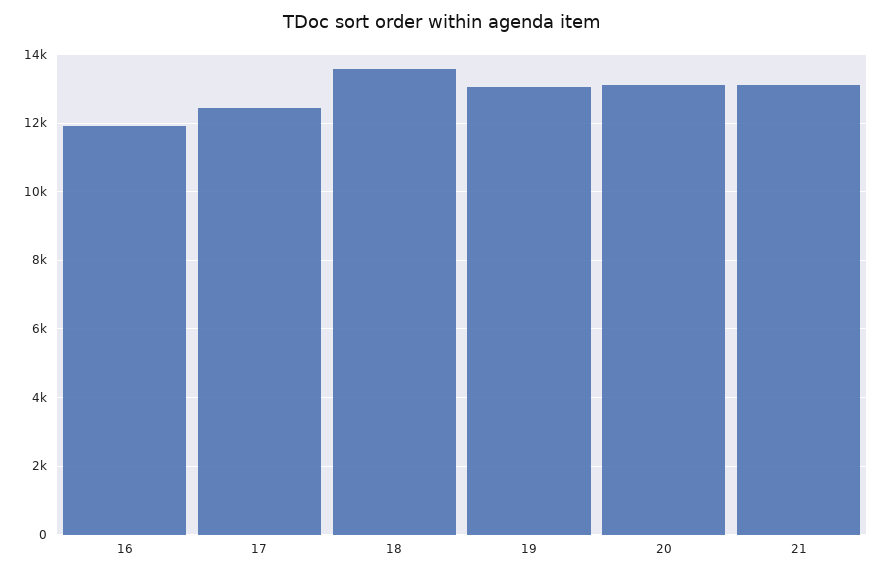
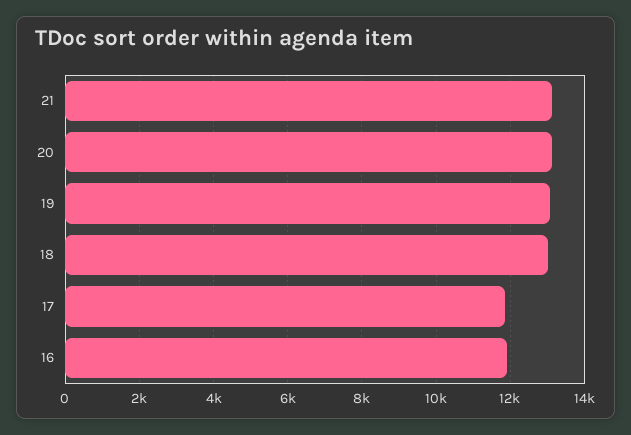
17: 12400 -> 11800
18: 13600 -> 13000

